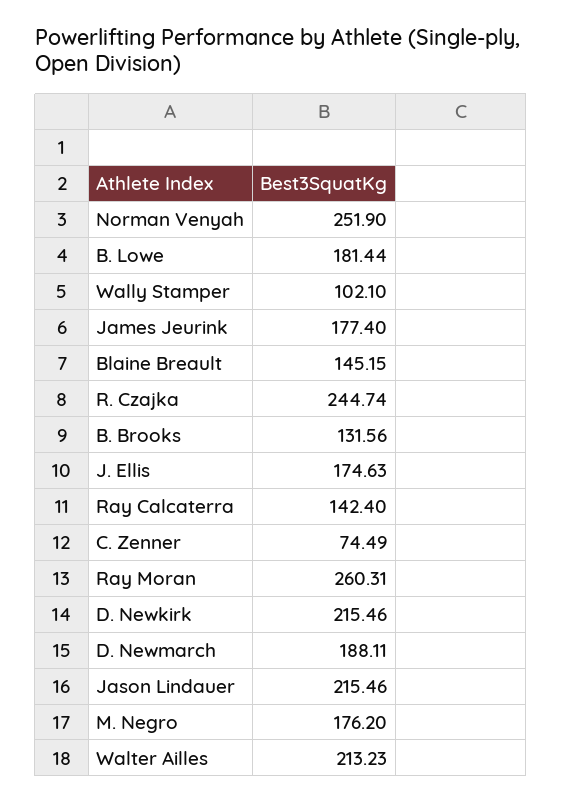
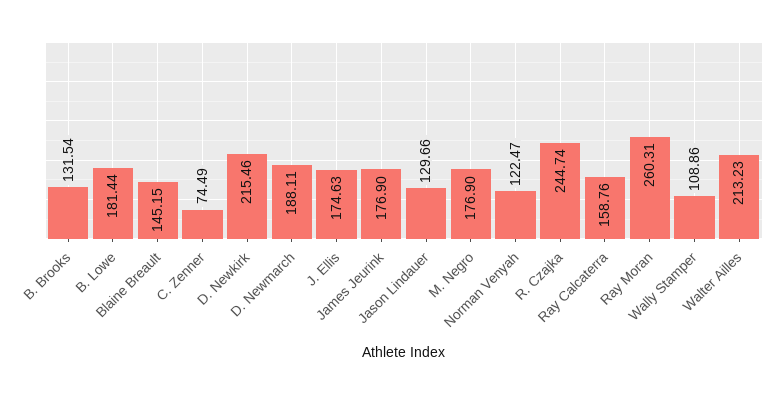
Norman Venyah: 251.9 -> 122.47
Wally Stamper: 102.1 -> 108.86
James Jeurink: 177.4 -> 176.9
B. Brooks: 131.56 -> 131.54
Ray Calcaterra: 142.4 -> 158.76
Jason Lindauer: 215.46 -> 129.66
M. Negro: 176.2 -> 176.9

